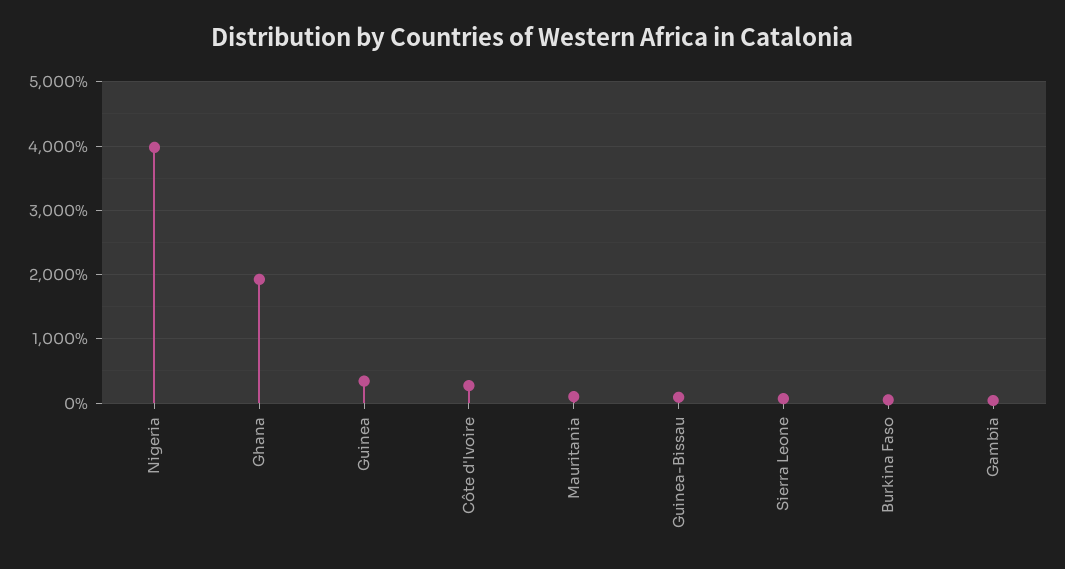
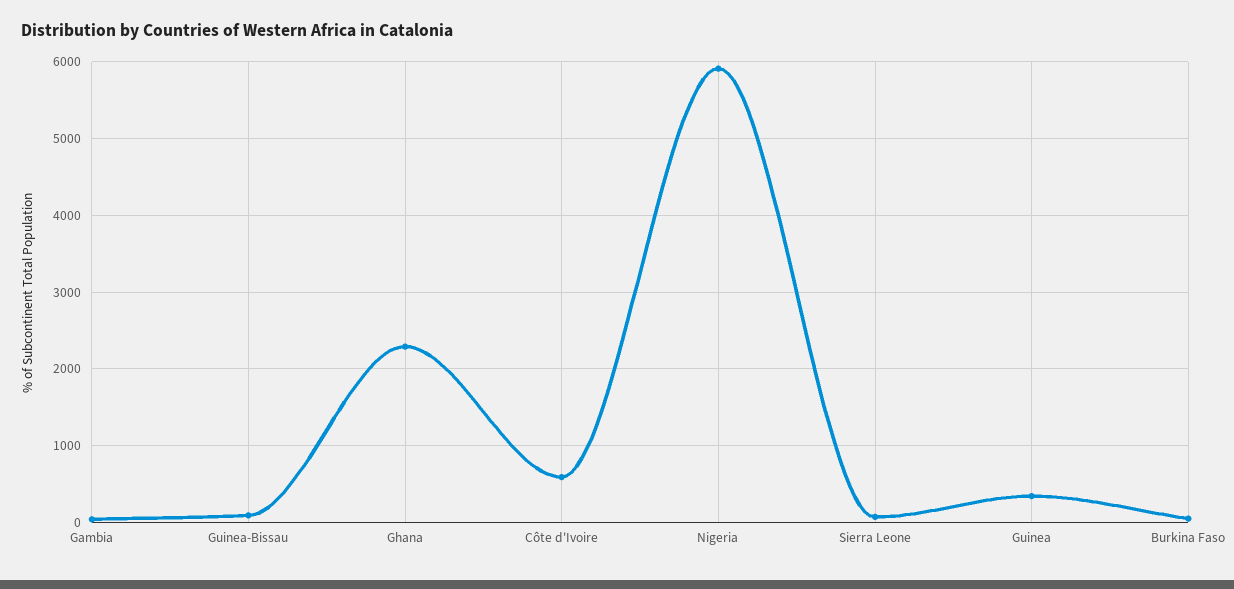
Nigeria: 4000 -> 5900
Ghana: 1900 -> 2300
Côte d'Ivoire: 300 -> 600
Mauritania: 100 -> none

